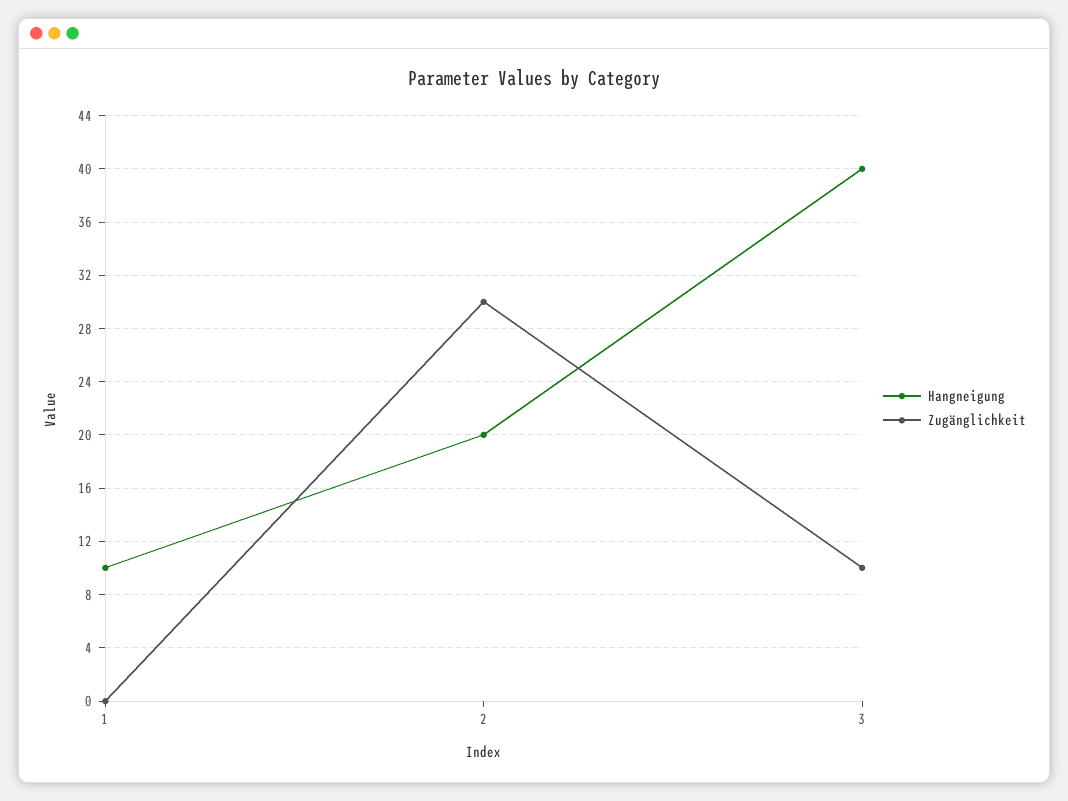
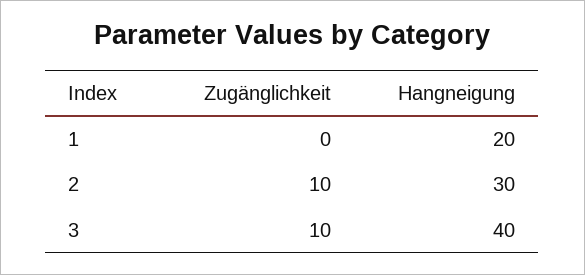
Hangneigung, 1: 10 -> 20
Hangneigung, 2: 20 -> 30
Zugänglichkeit, 2: 30 -> 10

